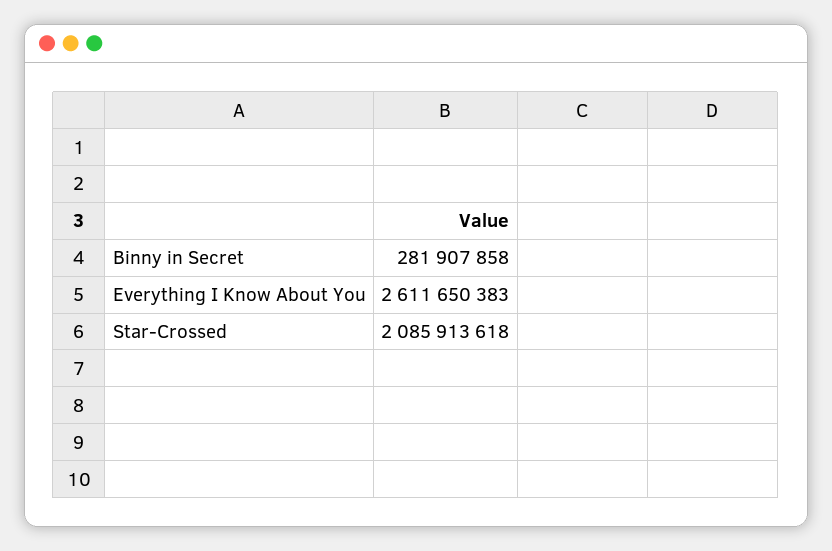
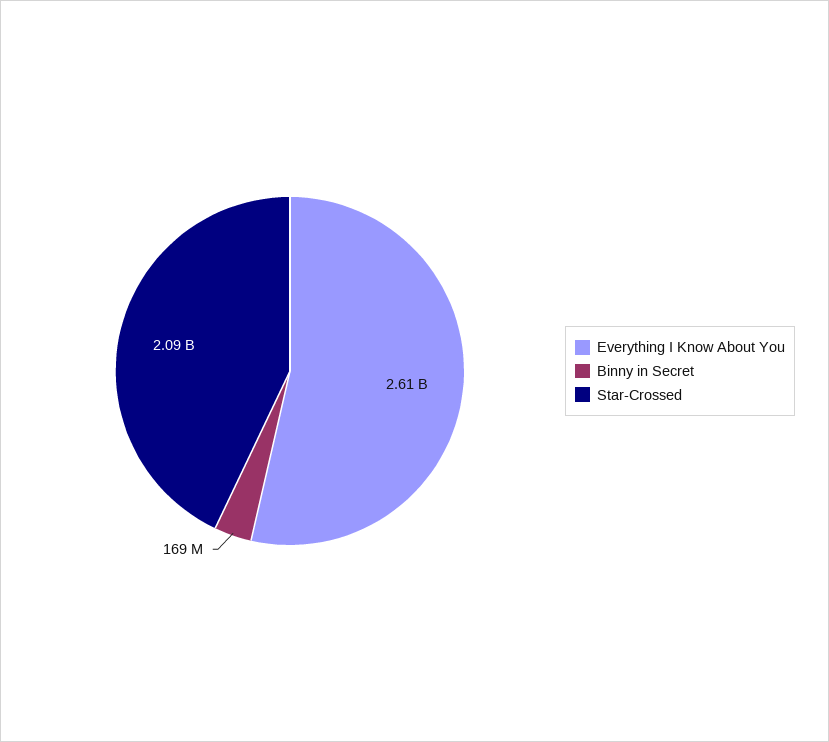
Binny in Secret: 281907858 -> 169000000

